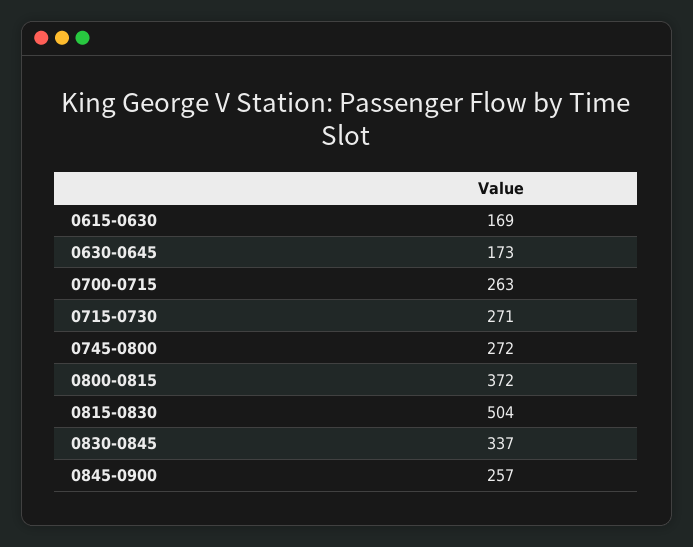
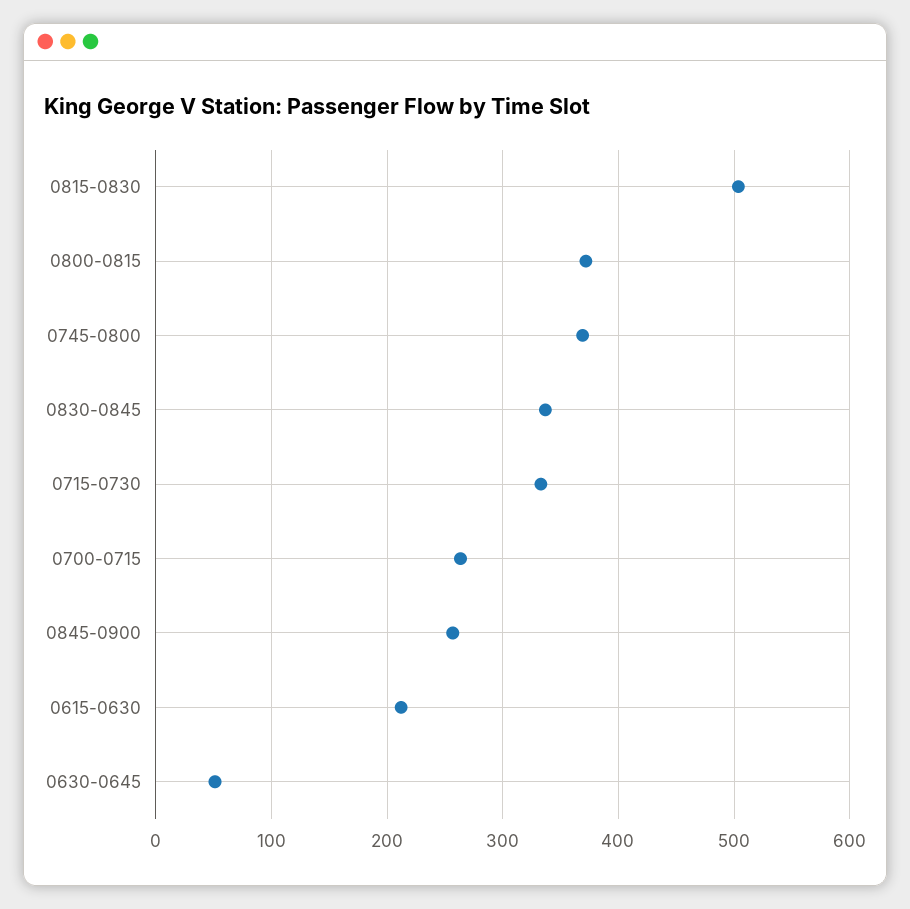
0615-0630: 169 -> 210
0630-0645: 173 -> 50
0715-0730: 271 -> 330
0745-0800: 272 -> 370

